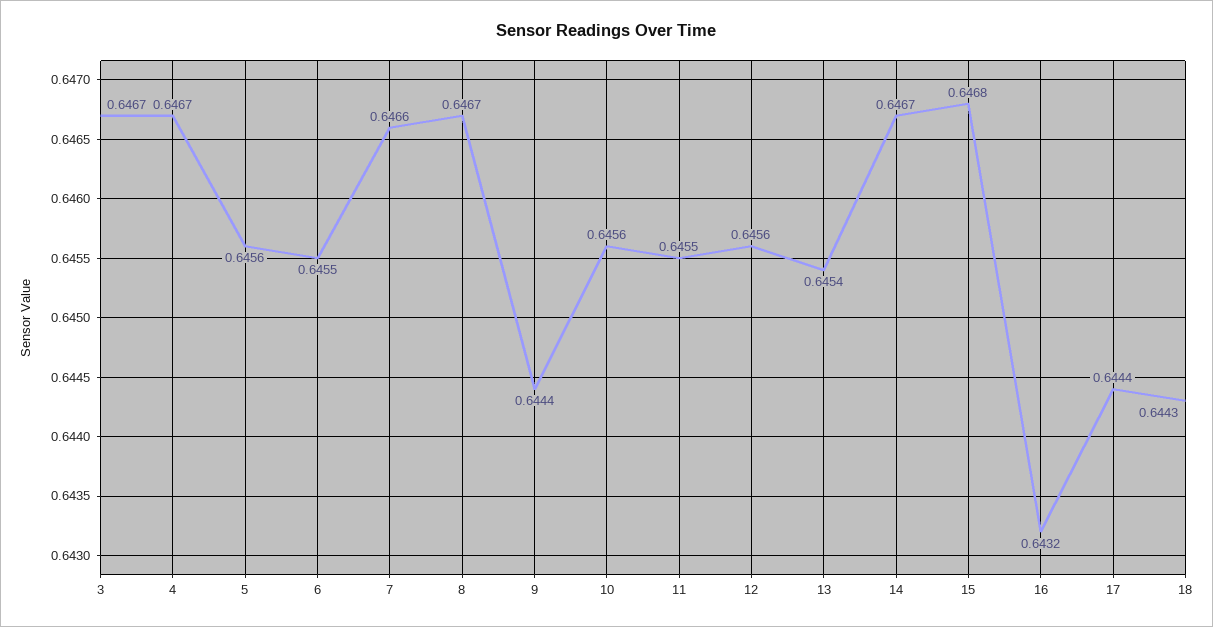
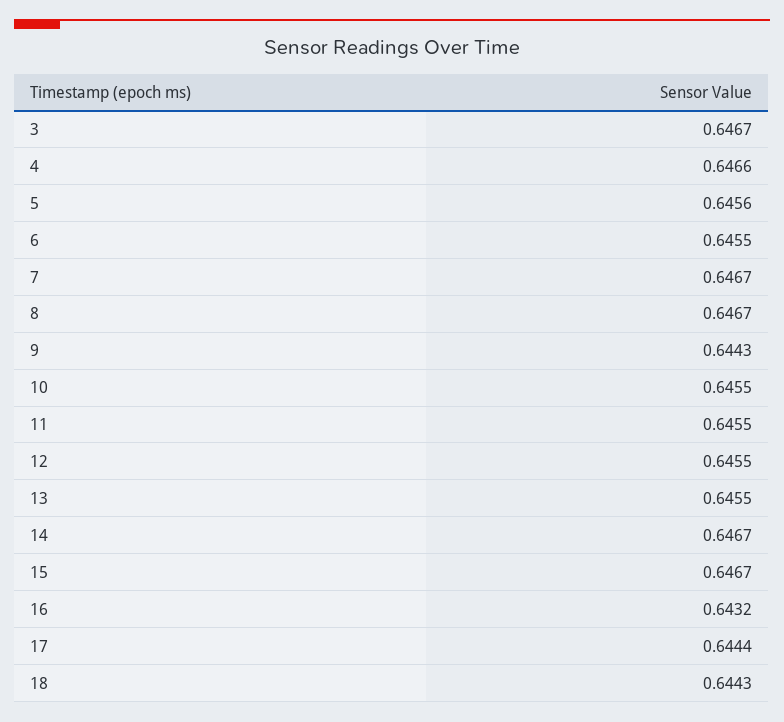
4: 0.6467 -> 0.6466
7: 0.6466 -> 0.6467
9: 0.6444 -> 0.6443
10: 0.6456 -> 0.6455
12: 0.6456 -> 0.6455
13: 0.6454 -> 0.6455
15: 0.6468 -> 0.6467

